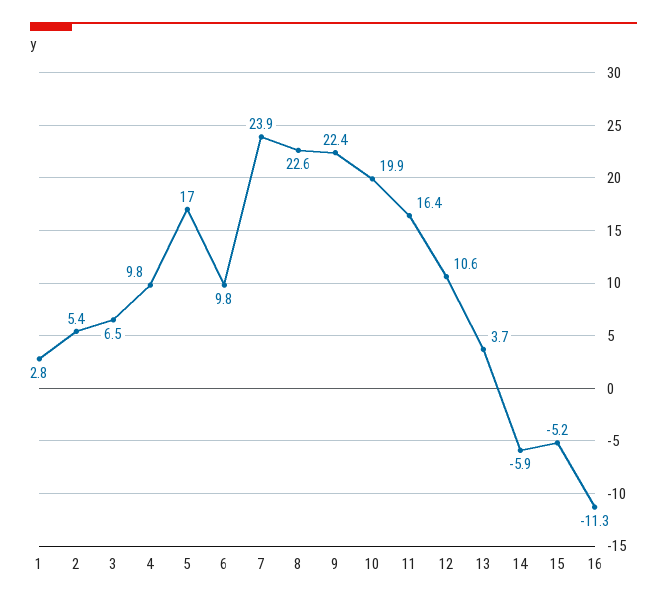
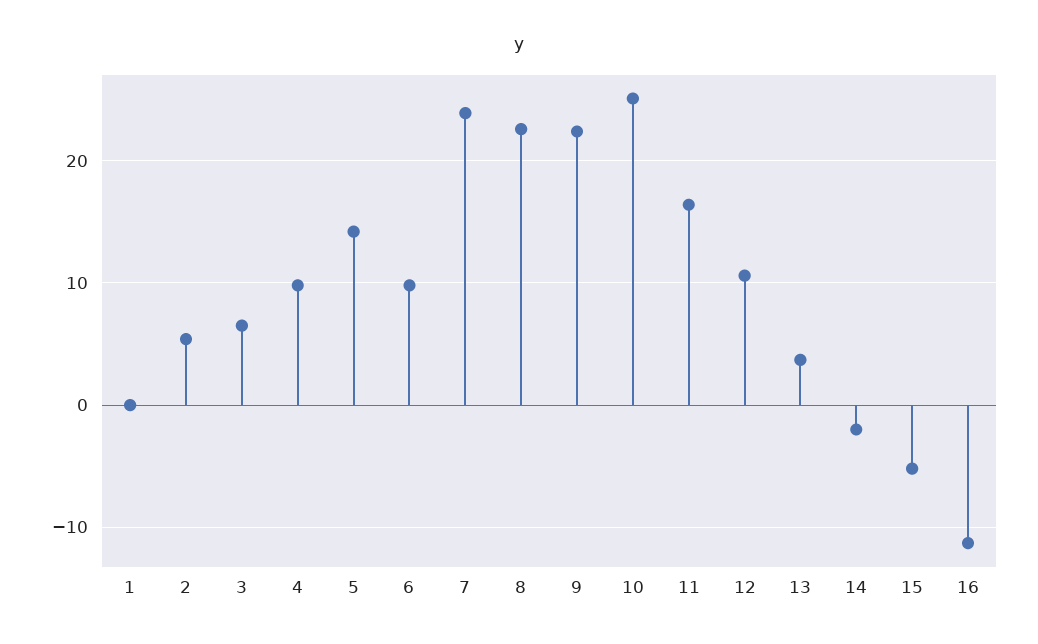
1: 2.8 -> 0
5: 17 -> 14
10: 19.9 -> 25
14: -5.9 -> -2

